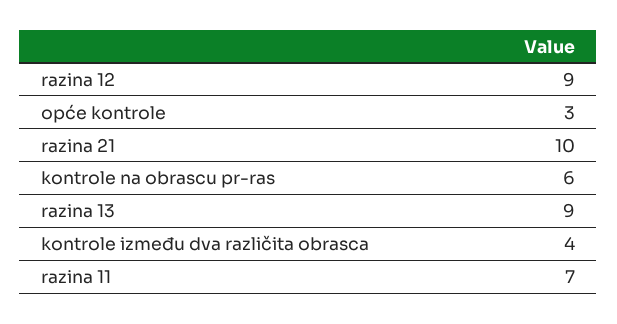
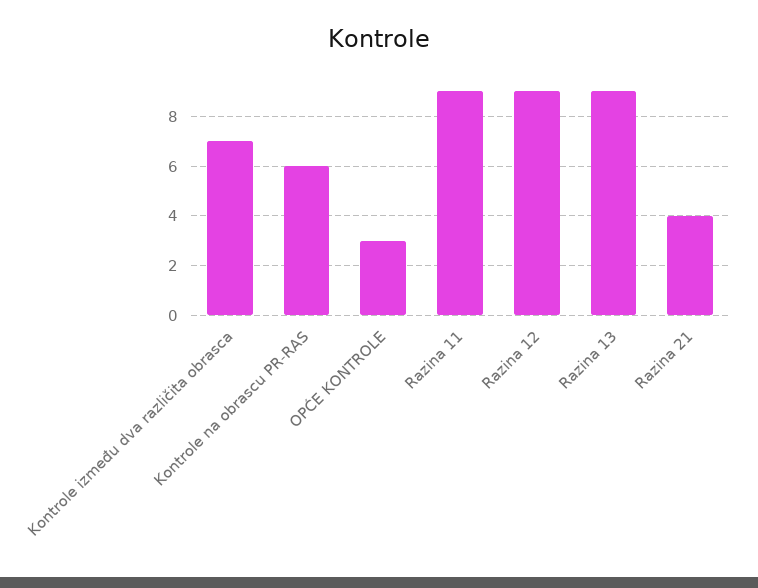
razina 21: 10 -> 4
kontrole između dva različita obrasca: 4 -> 7
razina 11: 7 -> 9

